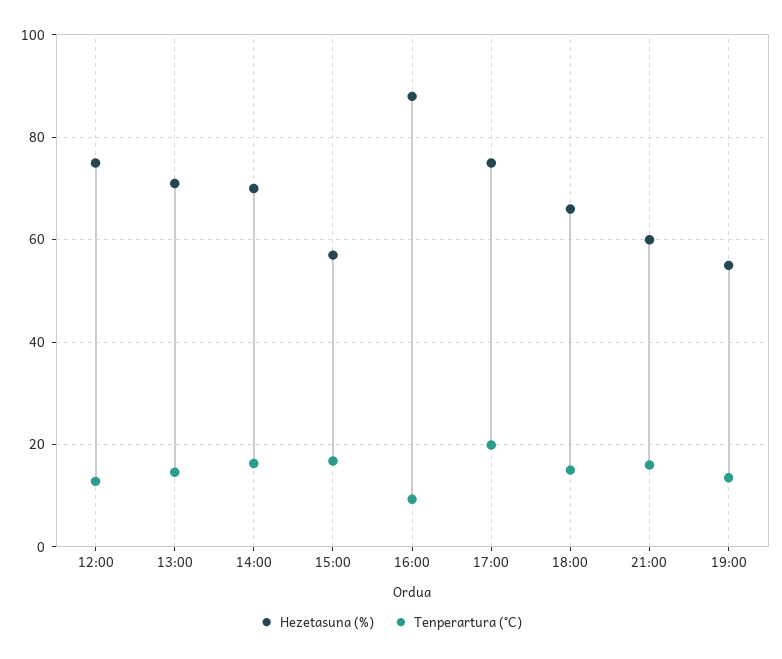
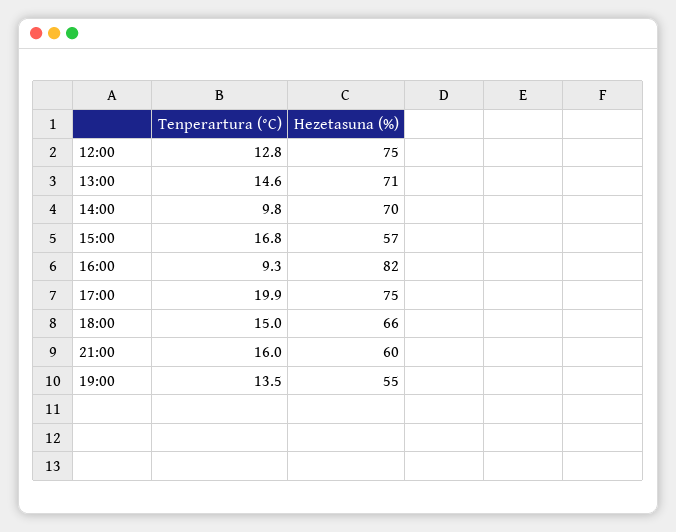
Tenperartura (°C), 14:00: 16 -> 9.8
Hezetasuna (%), 16:00: 88 -> 82

